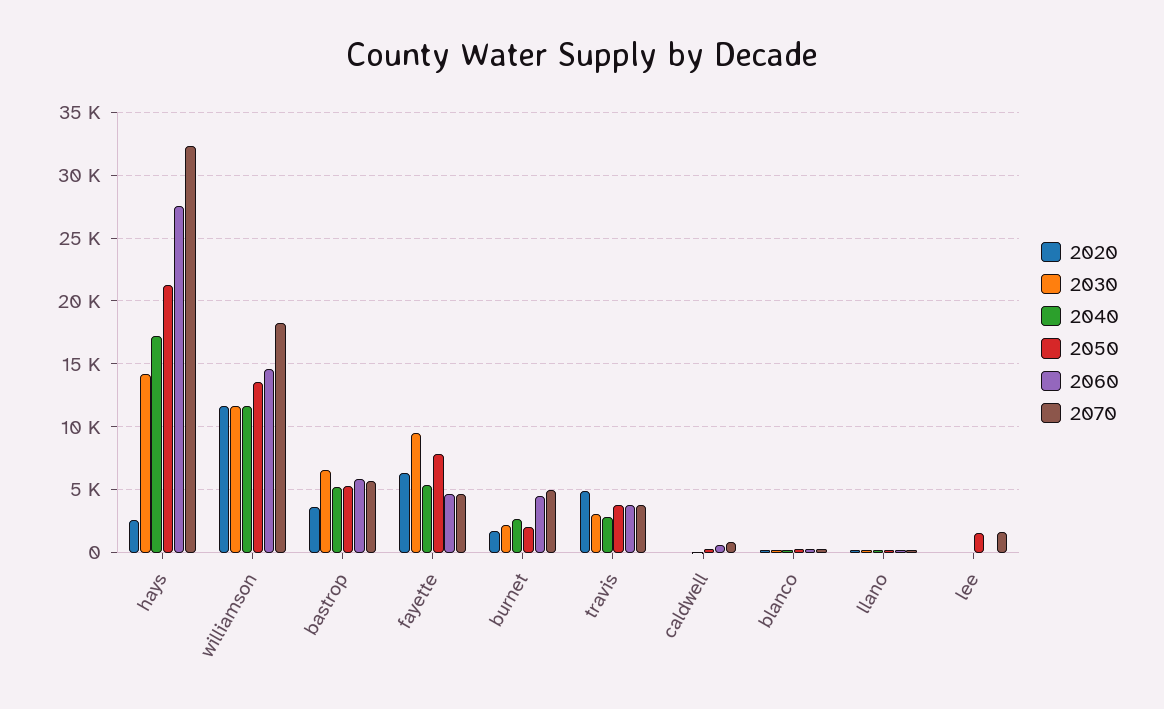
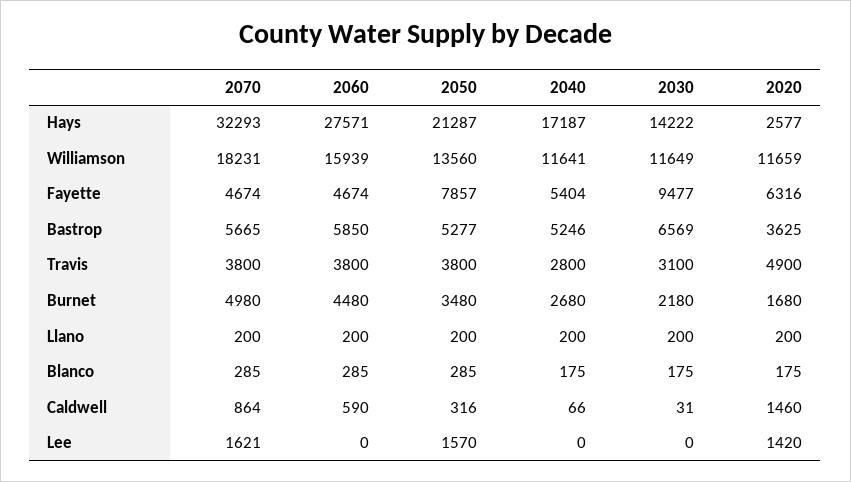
2060, williamson: 14500 -> 15939
2050, burnet: 2000 -> 3480
2020, caldwell: 0 -> 1460
2020, lee: 0 -> 1420

